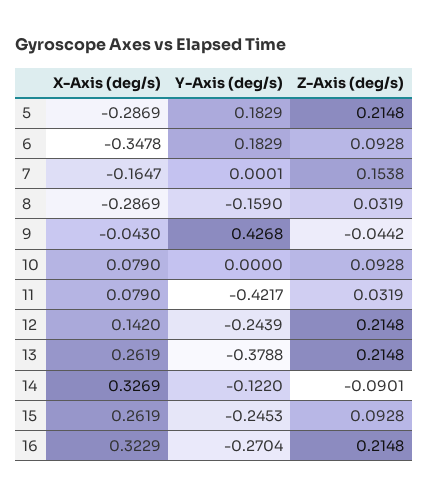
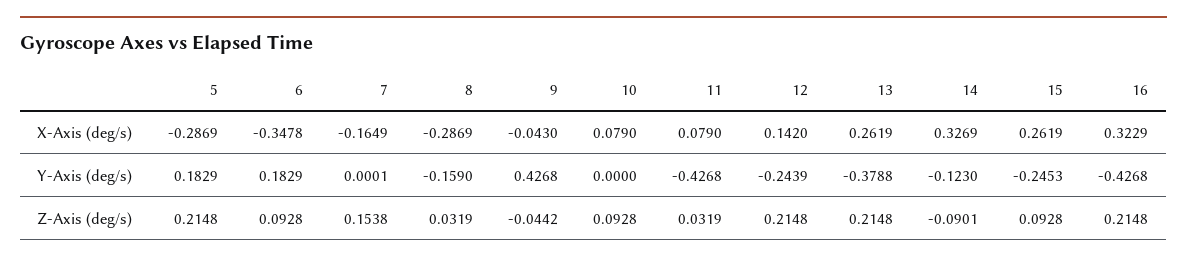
X-Axis (deg/s), 7: -0.1647 -> -0.1649
Y-Axis (deg/s), 11: -0.4217 -> -0.4268
Y-Axis (deg/s), 14: -0.122 -> -0.123
Y-Axis (deg/s), 16: -0.2704 -> -0.4268

